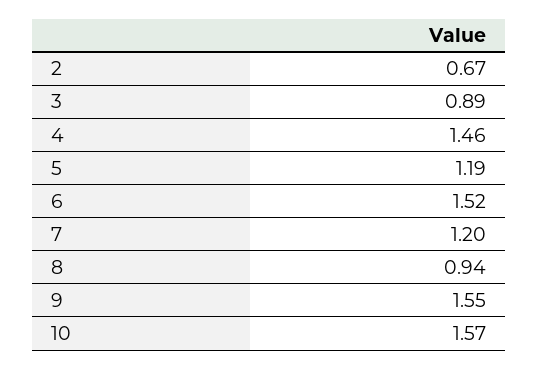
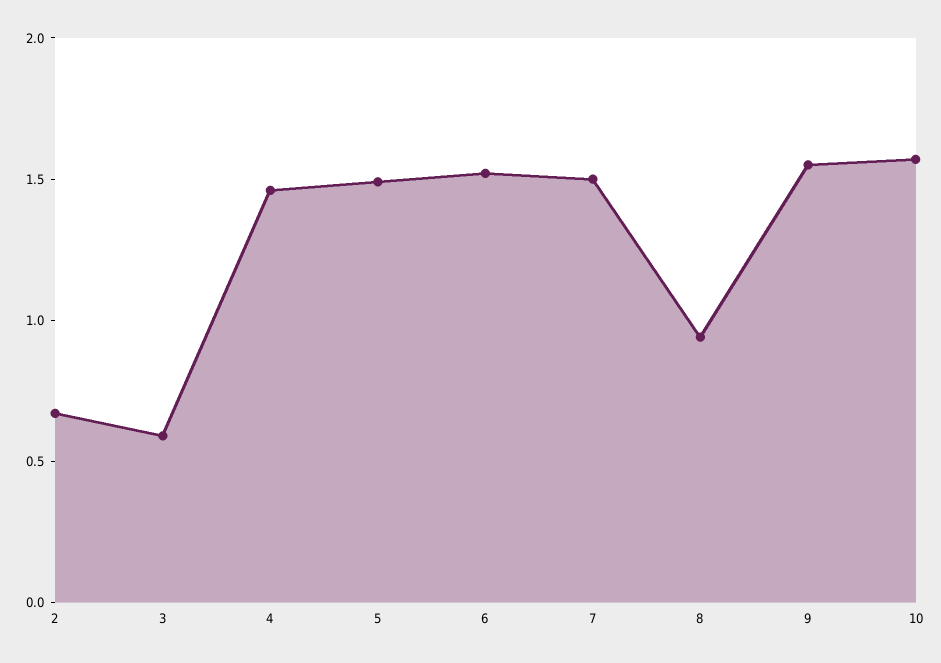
3: 0.89 -> 0.6
5: 1.19 -> 1.5
7: 1.2 -> 1.5

